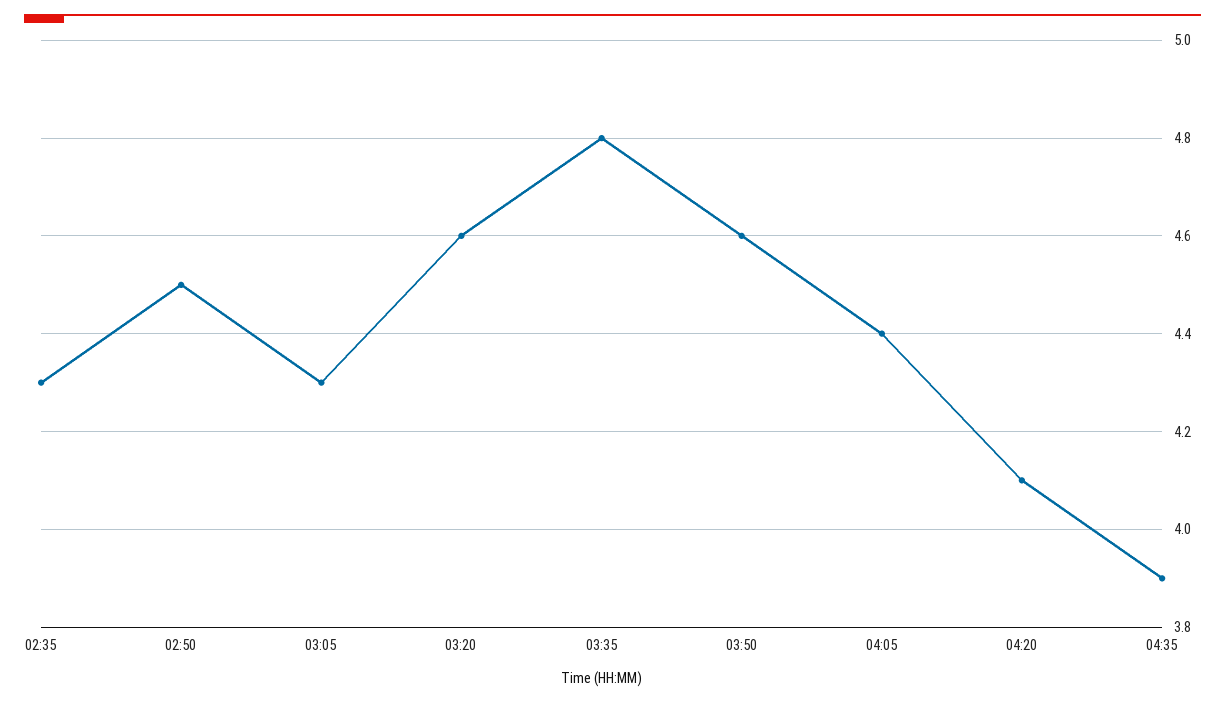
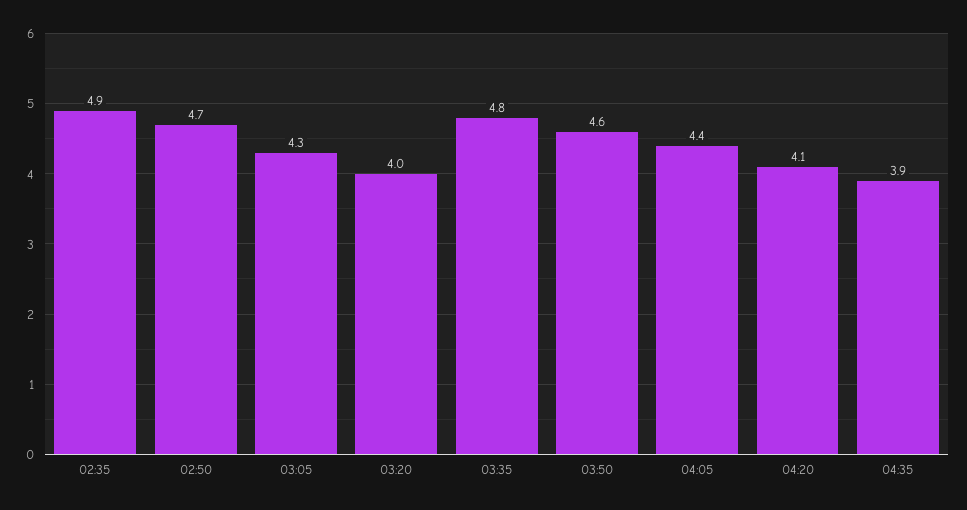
02:35: 4.3 -> 4.9
02:50: 4.5 -> 4.7
03:20: 4.6 -> 4

